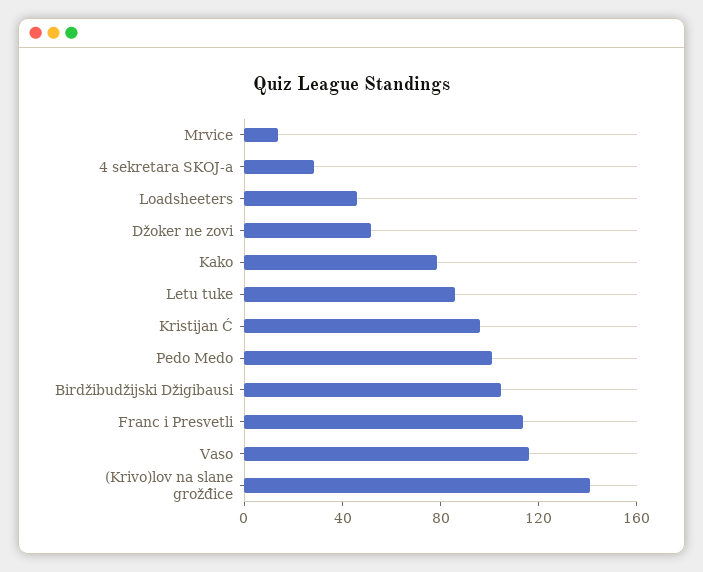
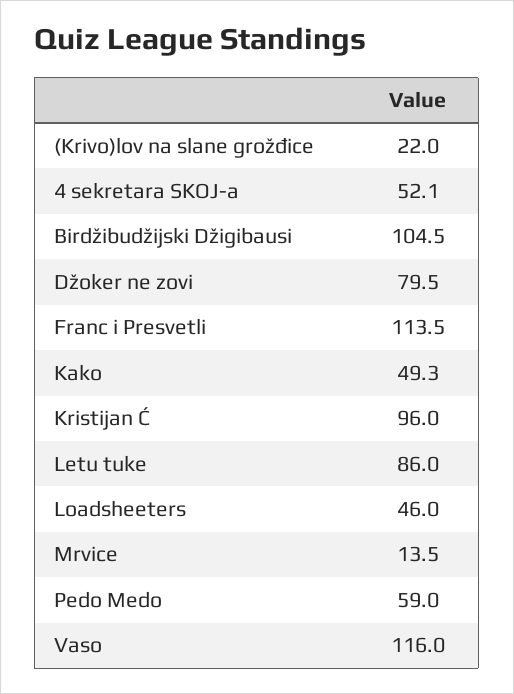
4 sekretara SKOJ-a: 30 -> 52.1
Džoker ne zovi: 50 -> 79.5
Kako: 80 -> 49.3
Pedo Medo: 100 -> 59
(Krivo)lov na slane grožđice: 140 -> 22

